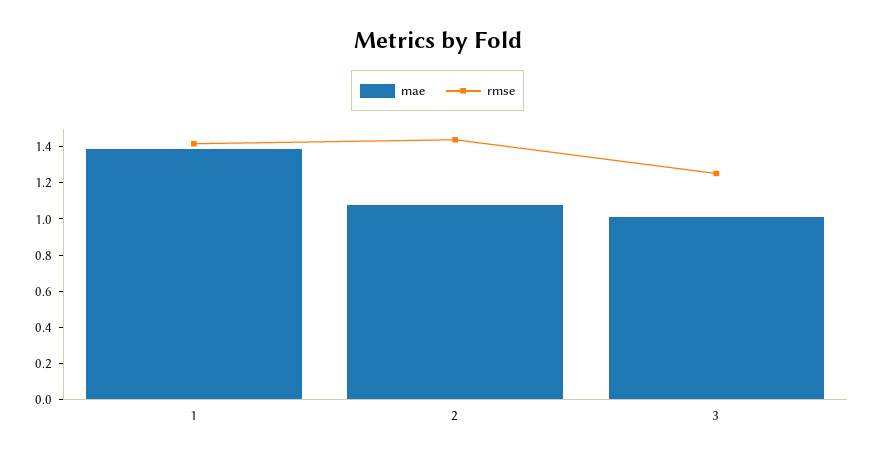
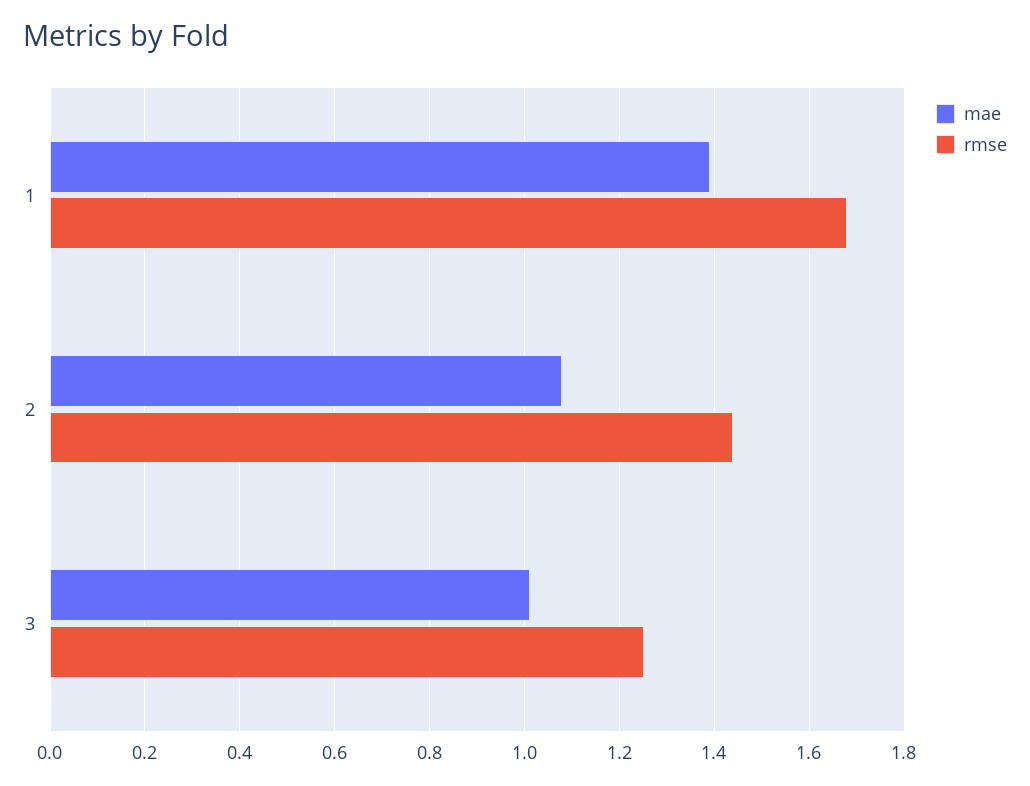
rmse, 1: 1.4 -> 1.68

